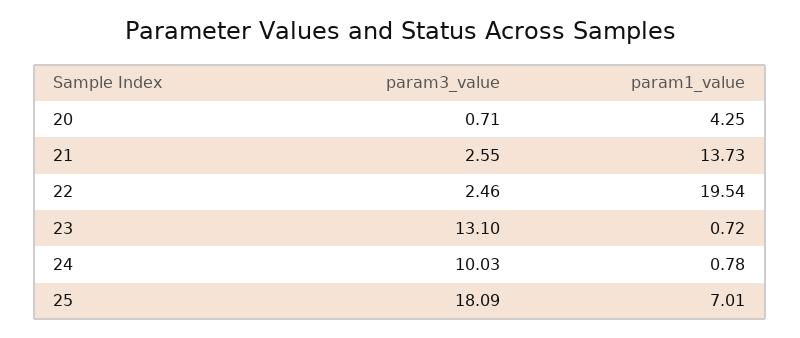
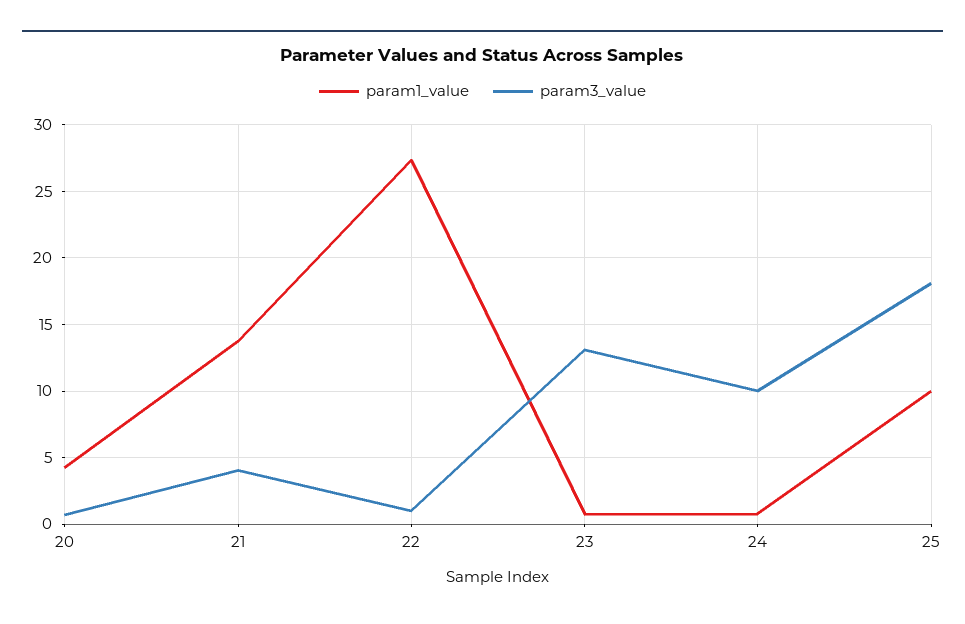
param3_value, 21: 2.55 -> 4
param3_value, 22: 2.46 -> 1
param1_value, 22: 19.54 -> 27.5
param1_value, 25: 7.01 -> 10

